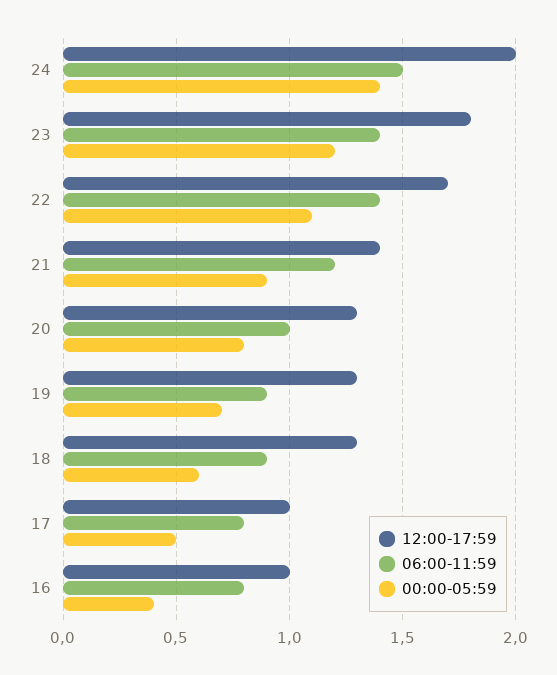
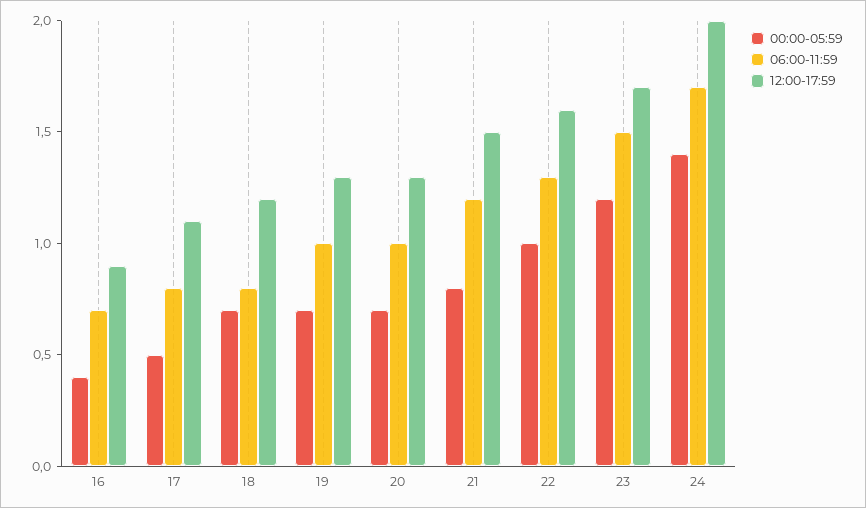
06:00-11:59, 24: 1.5 -> 1.7
12:00-17:59, 23: 1.8 -> 1.7
06:00-11:59, 23: 1.4 -> 1.5
12:00-17:59, 22: 1.7 -> 1.6
06:00-11:59, 22: 1.4 -> 1.3
00:00-05:59, 22: 1.1 -> 1
12:00-17:59, 21: 1.4 -> 1.5
00:00-05:59, 21: 0.9 -> 0.8
00:00-05:59, 20: 0.8 -> 0.7
06:00-11:59, 19: 0.9 -> 1
12:00-17:59, 18: 1.3 -> 1.2
06:00-11:59, 18: 0.9 -> 0.8
00:00-05:59, 18: 0.6 -> 0.7
12:00-17:59, 17: 1 -> 1.1
12:00-17:59, 16: 1 -> 0.9
06:00-11:59, 16: 0.8 -> 0.7

